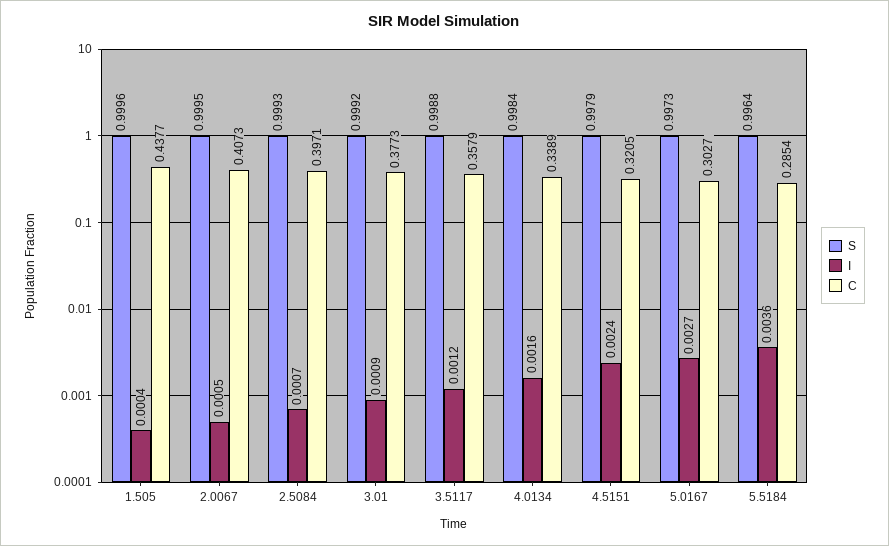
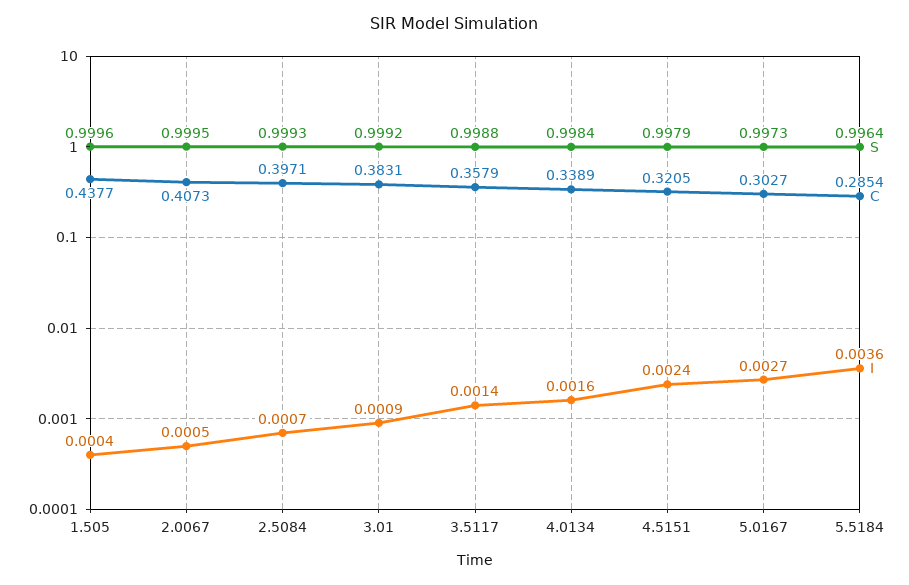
C, 3.01: 0.3773 -> 0.3831
I, 3.5117: 0.0012 -> 0.0014

